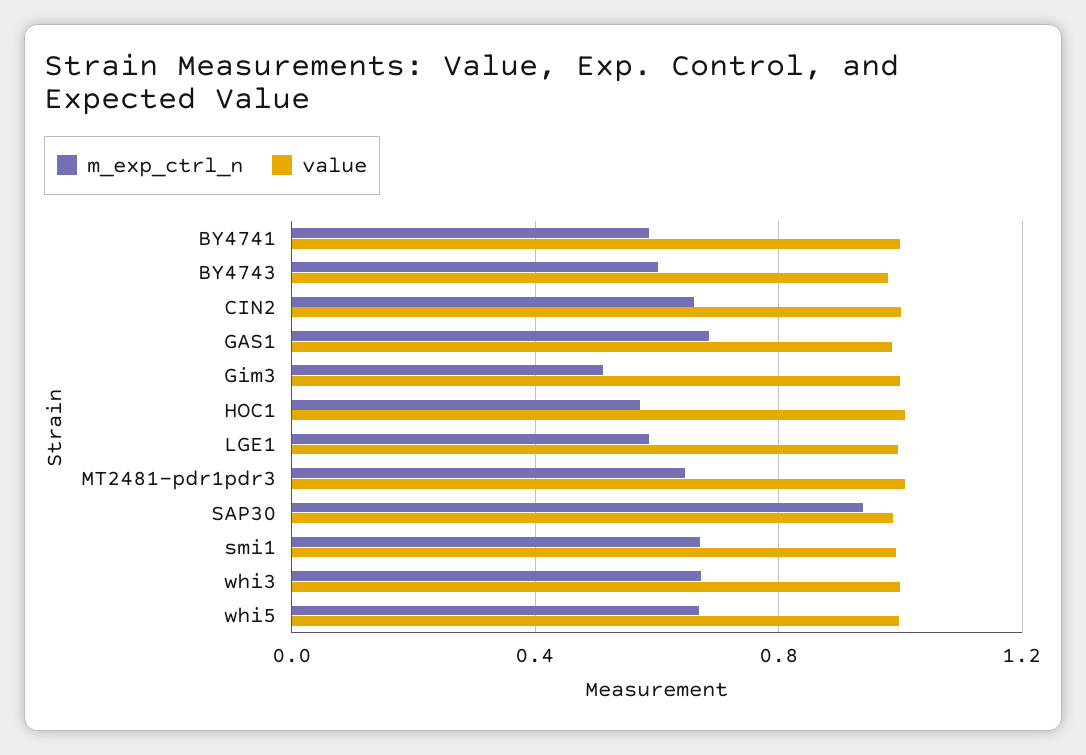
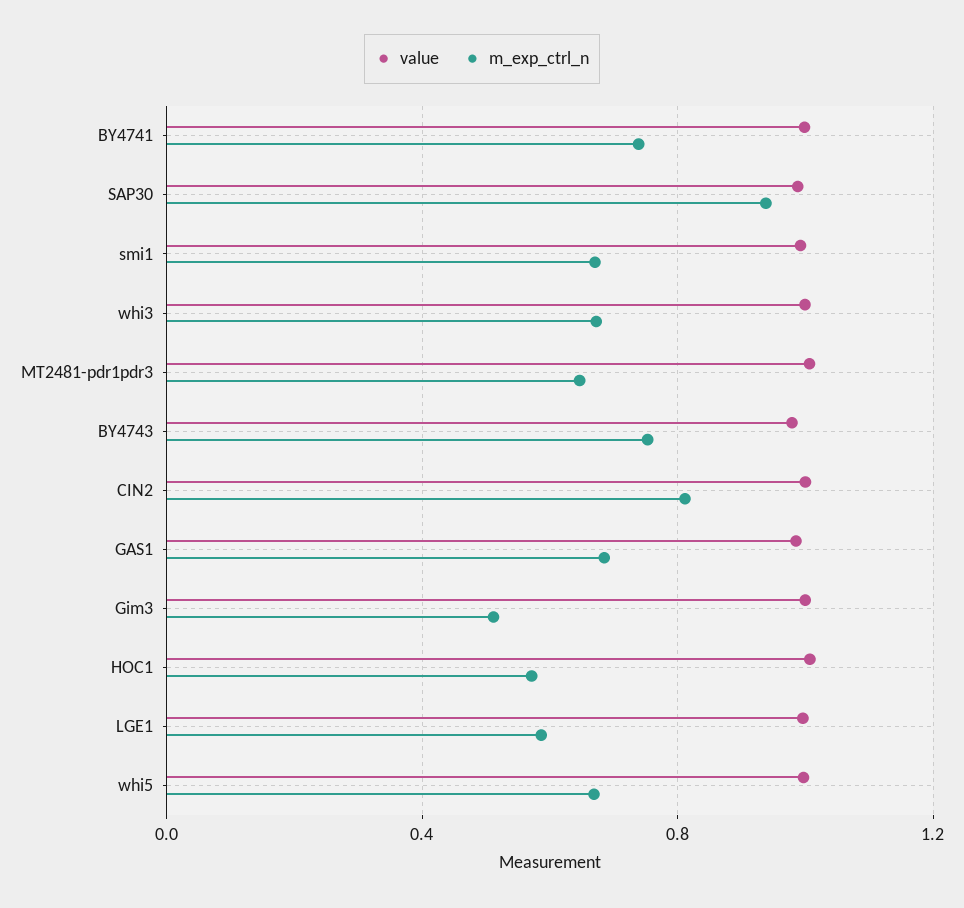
m_exp_ctrl_n, BY4741: 0.6 -> 0.75
m_exp_ctrl_n, BY4743: 0.6 -> 0.75
m_exp_ctrl_n, CIN2: 0.65 -> 0.8

